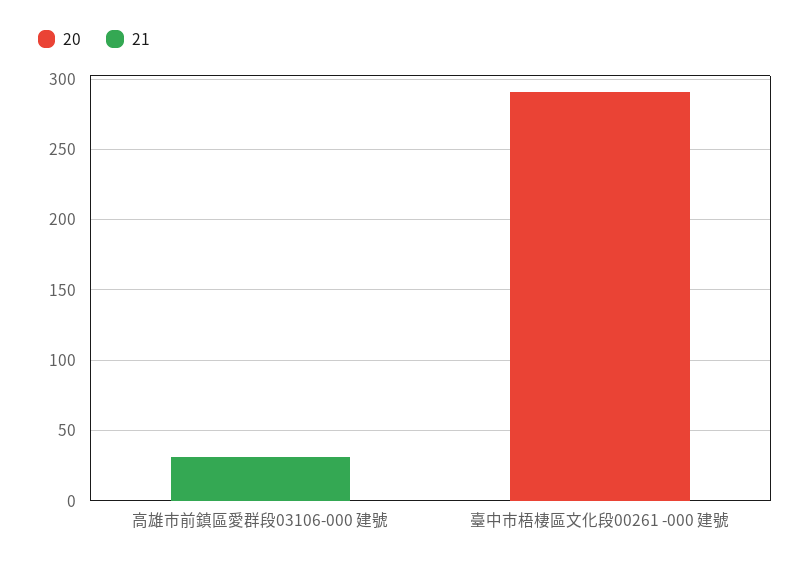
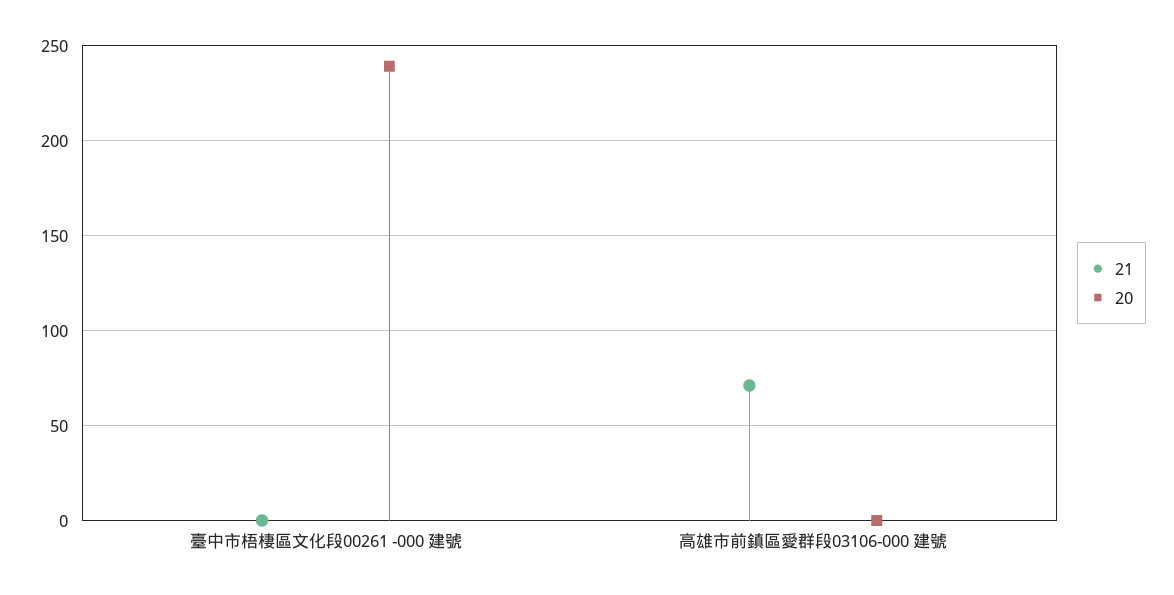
21, 高雄市前鎮區愛群段03106-000 建號: 30 -> 70
20, 臺中市梧棲區文化段00261 -000 建號: 290 -> 240

